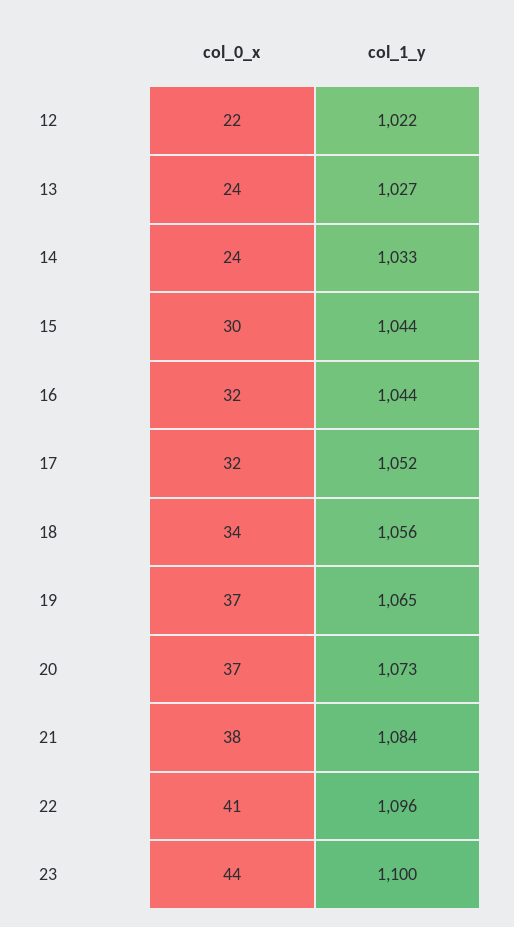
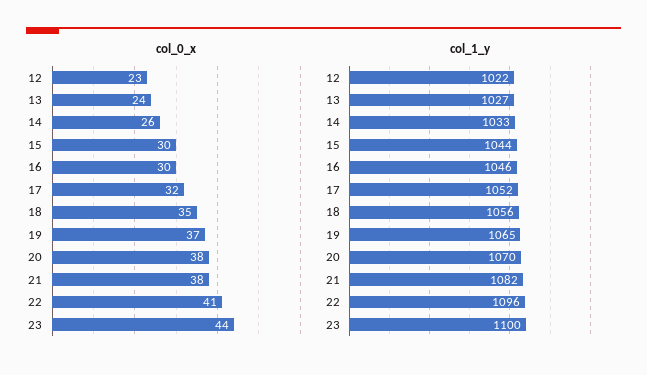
col_0_x, 12: 22 -> 23
col_0_x, 14: 24 -> 26
col_0_x, 16: 32 -> 30
col_1_y, 16: 1044 -> 1046
col_0_x, 18: 34 -> 35
col_0_x, 20: 37 -> 38
col_1_y, 20: 1073 -> 1070
col_1_y, 21: 1084 -> 1082

